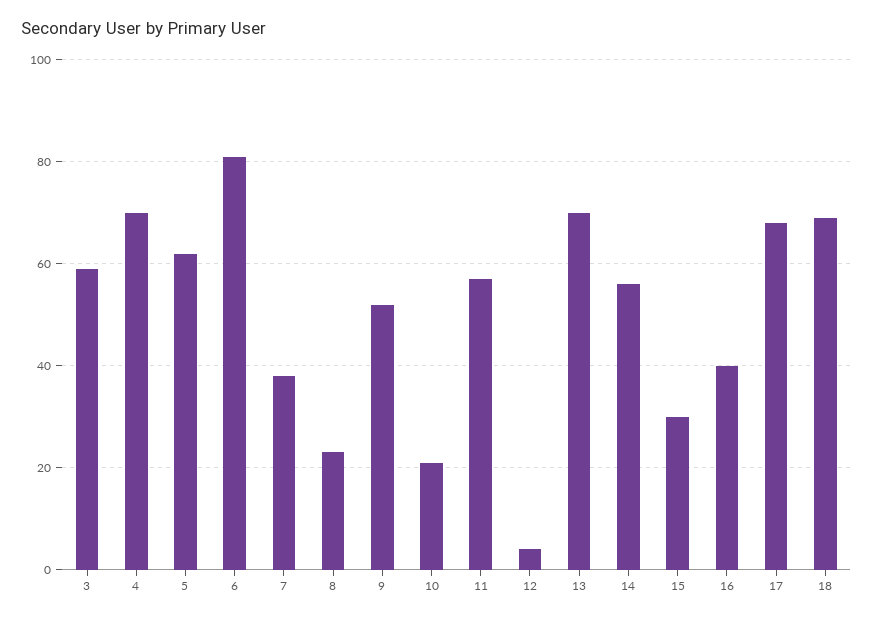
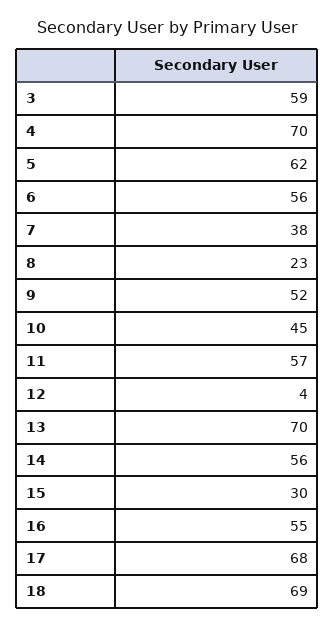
6: 80 -> 56
10: 20 -> 45
16: 40 -> 55

